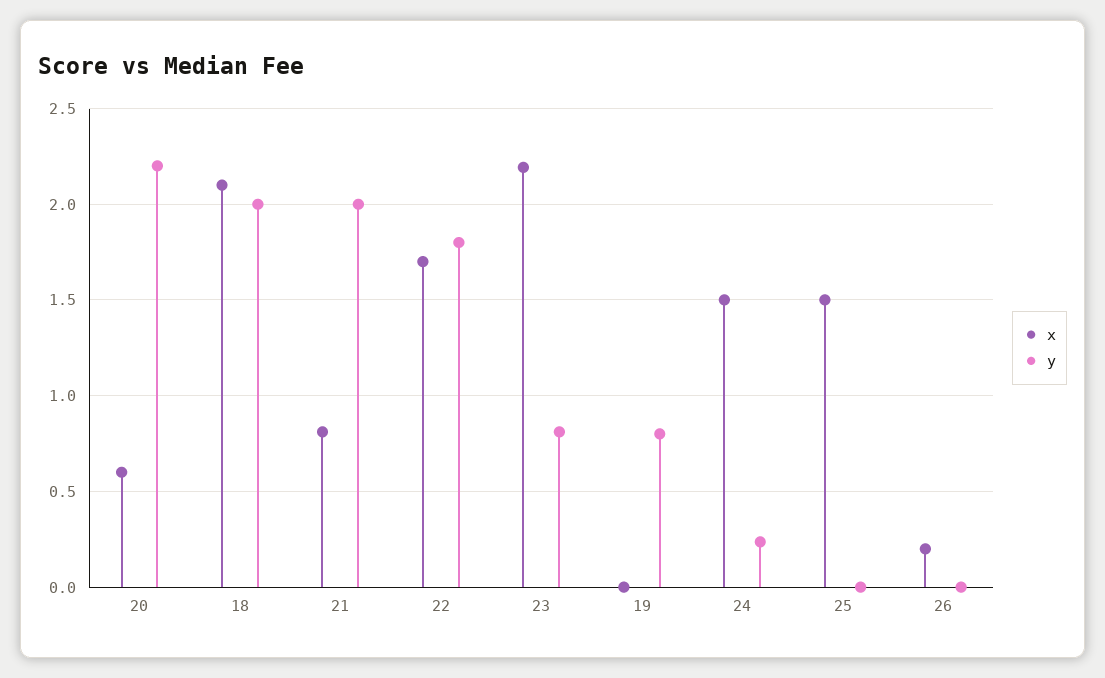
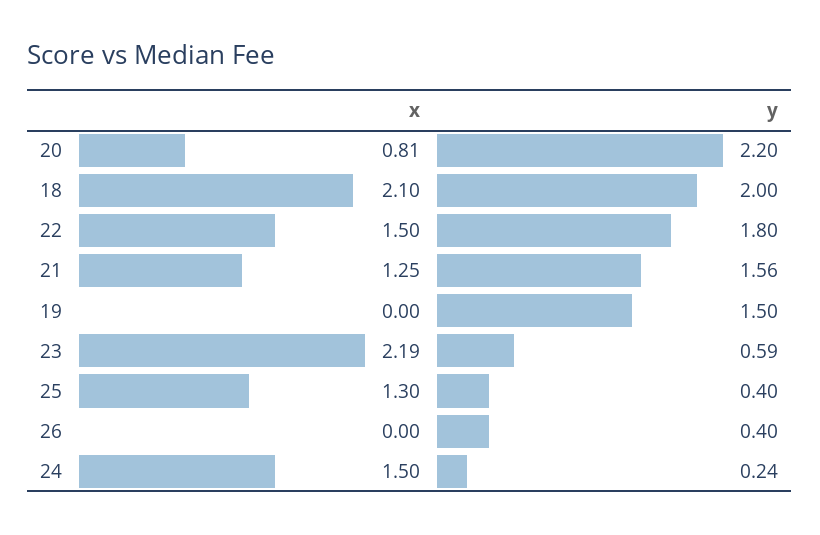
x, 20: 0.6 -> 0.81
x, 21: 0.8 -> 1.25
y, 21: 2 -> 1.56
x, 22: 1.7 -> 1.5
y, 23: 0.8 -> 0.59
y, 19: 0.8 -> 1.5
x, 25: 1.5 -> 1.3
y, 25: 0 -> 0.4
x, 26: 0.2 -> 0
y, 26: 0 -> 0.4

